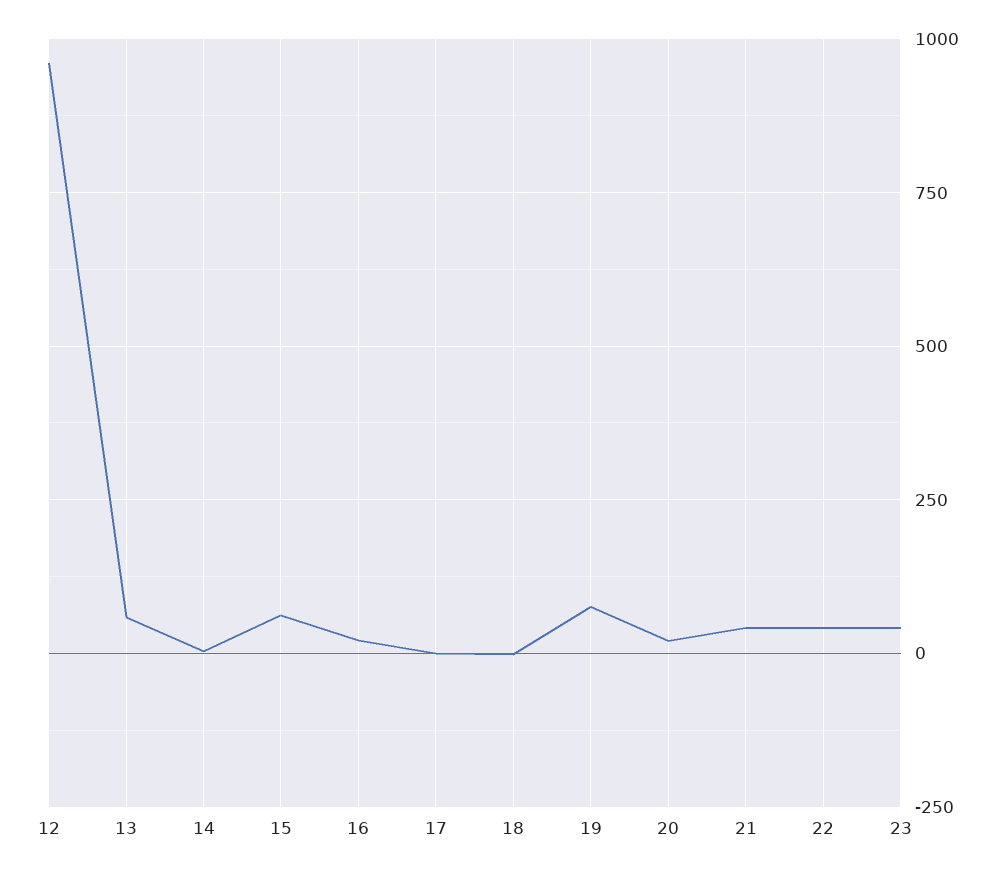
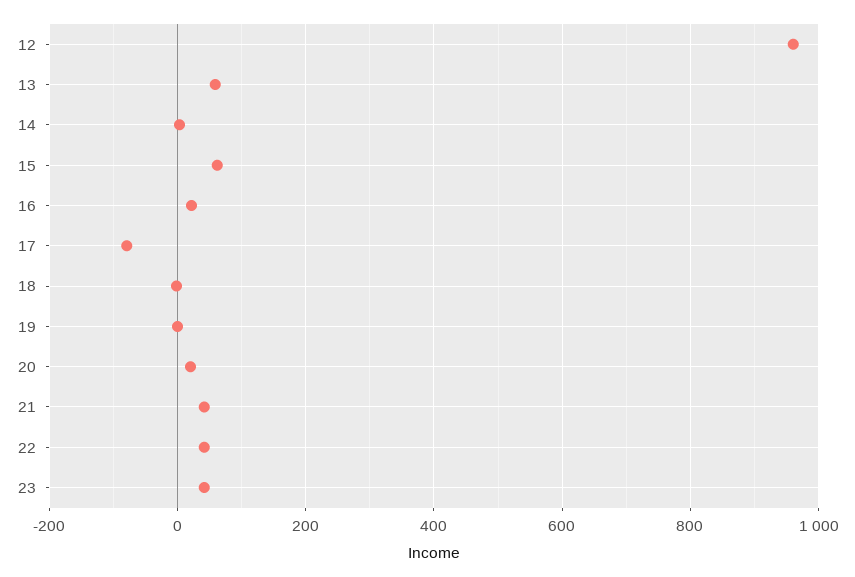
17: 0 -> -80
19: 75 -> 0

